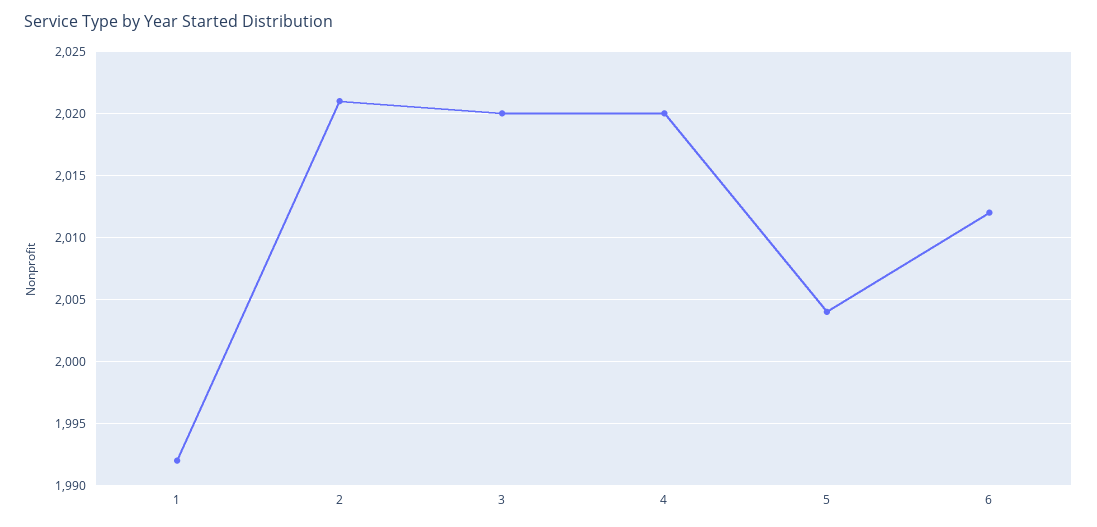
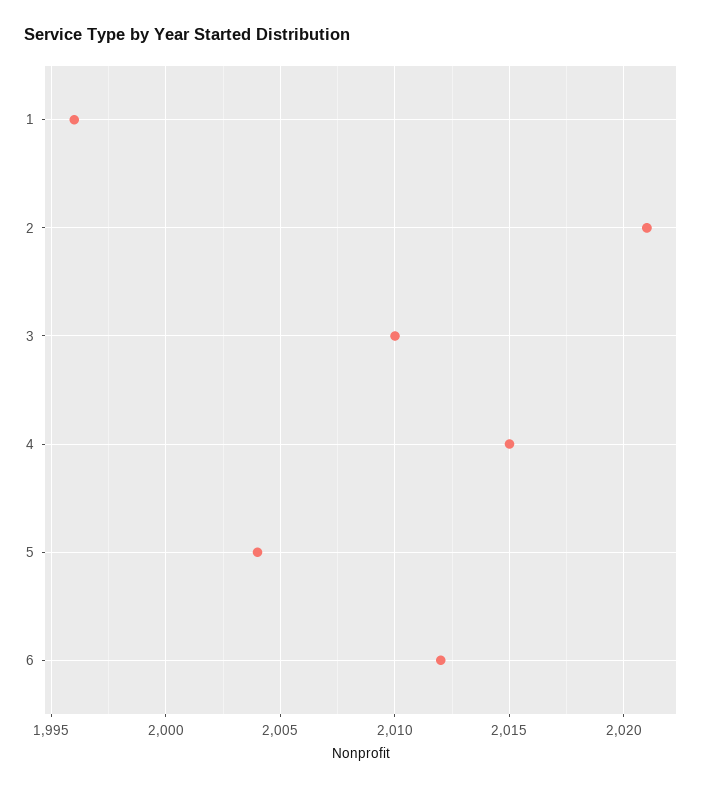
1: 1992 -> 1996
3: 2020 -> 2010
4: 2020 -> 2015

